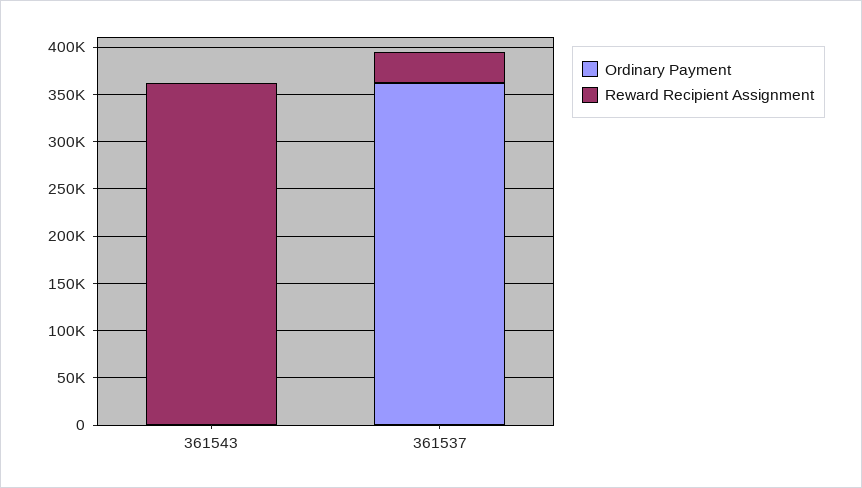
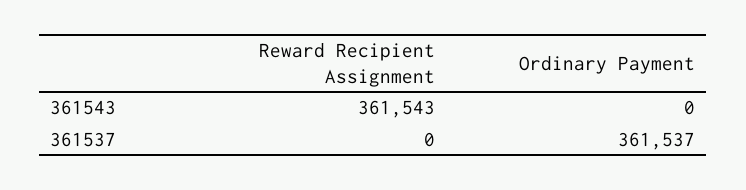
Reward Recipient Assignment, 361537: 30000 -> 0

